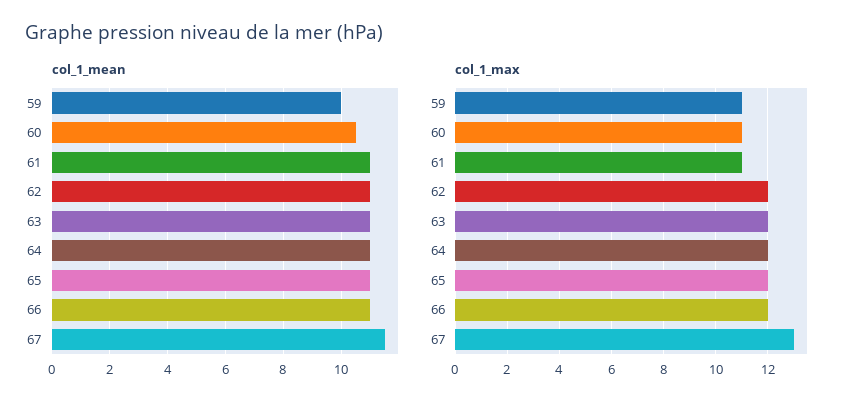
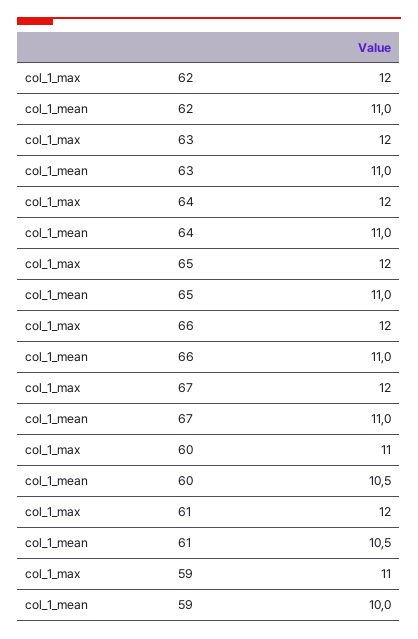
col_1_mean, 61: 11 -> 10.5
col_1_mean, 67: 11.5 -> 11
col_1_max, 61: 11 -> 12
col_1_max, 67: 13 -> 12

